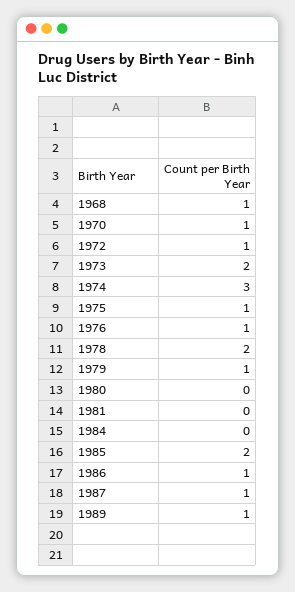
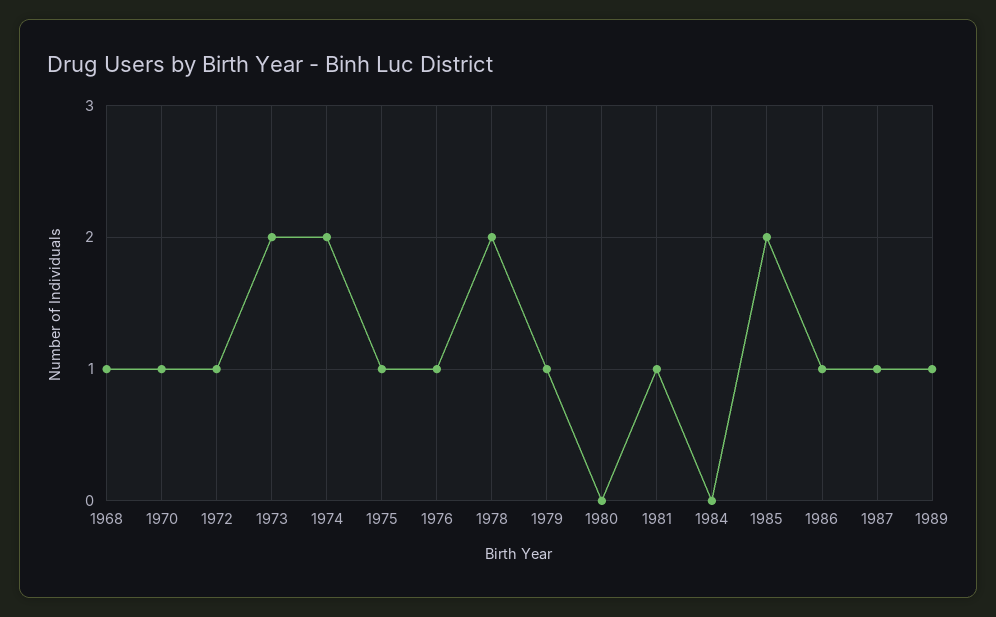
1974: 3 -> 2
1981: 0 -> 1

